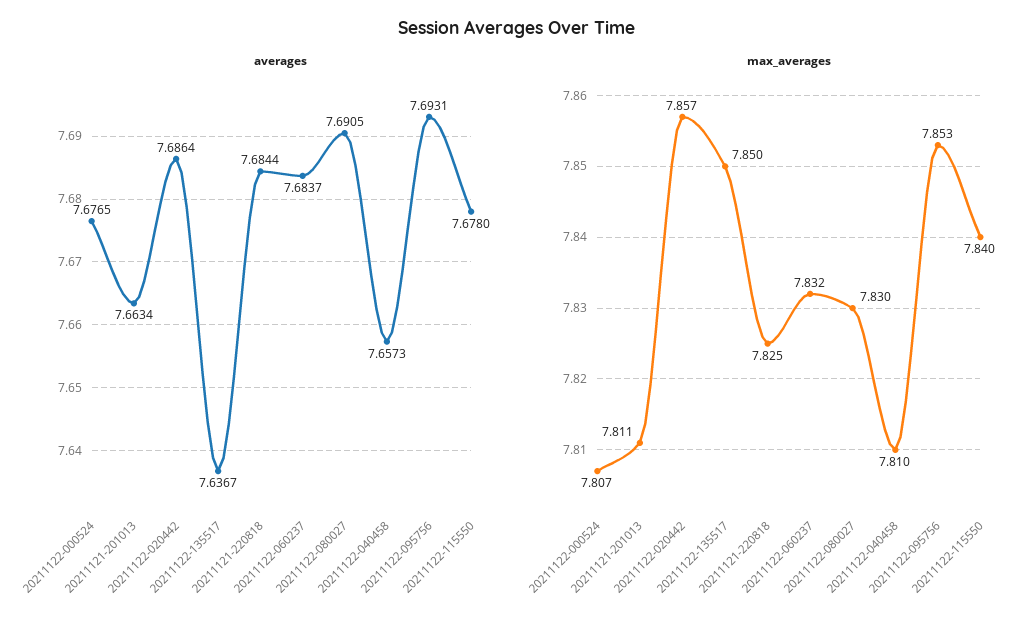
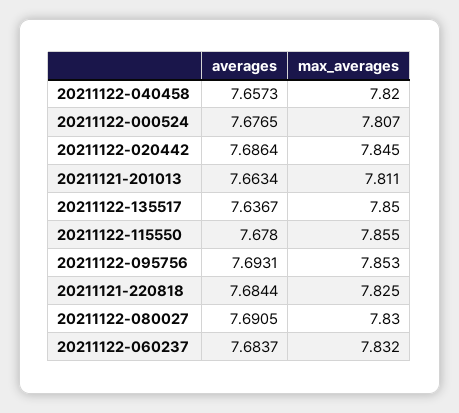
max_averages, 20211122-020442: 7.857 -> 7.845
max_averages, 20211122-040458: 7.81 -> 7.82
max_averages, 20211122-115550: 7.84 -> 7.855

